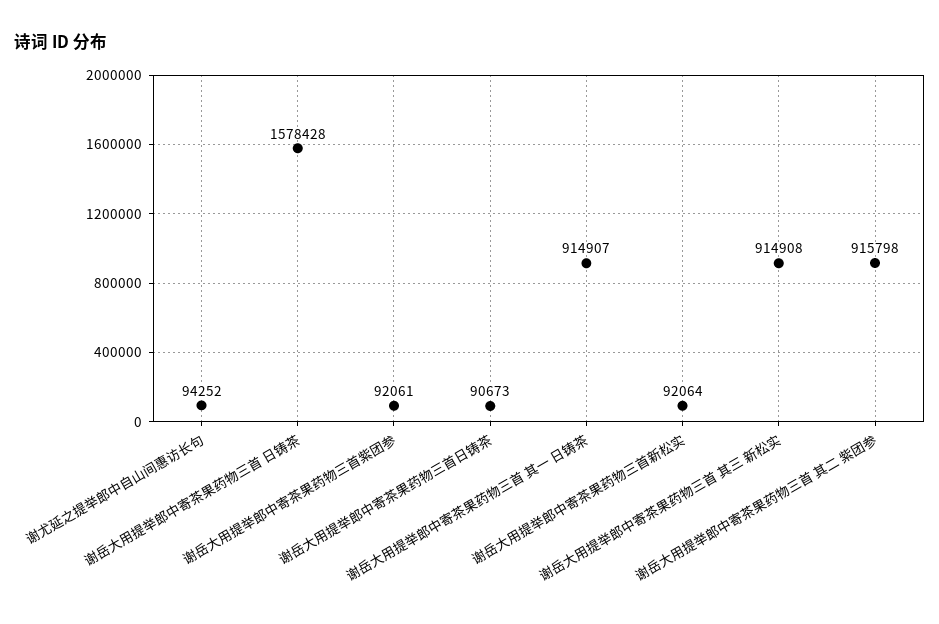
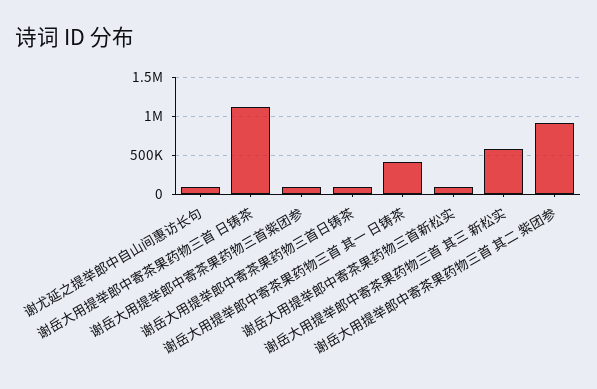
谢岳大用提举郎中寄茶果药物三首 日铸茶: 1578428 -> 1100000
谢岳大用提举郎中寄茶果药物三首 其一 日铸茶: 914907 -> 400000
谢岳大用提举郎中寄茶果药物三首 其三 新松实: 914908 -> 600000

